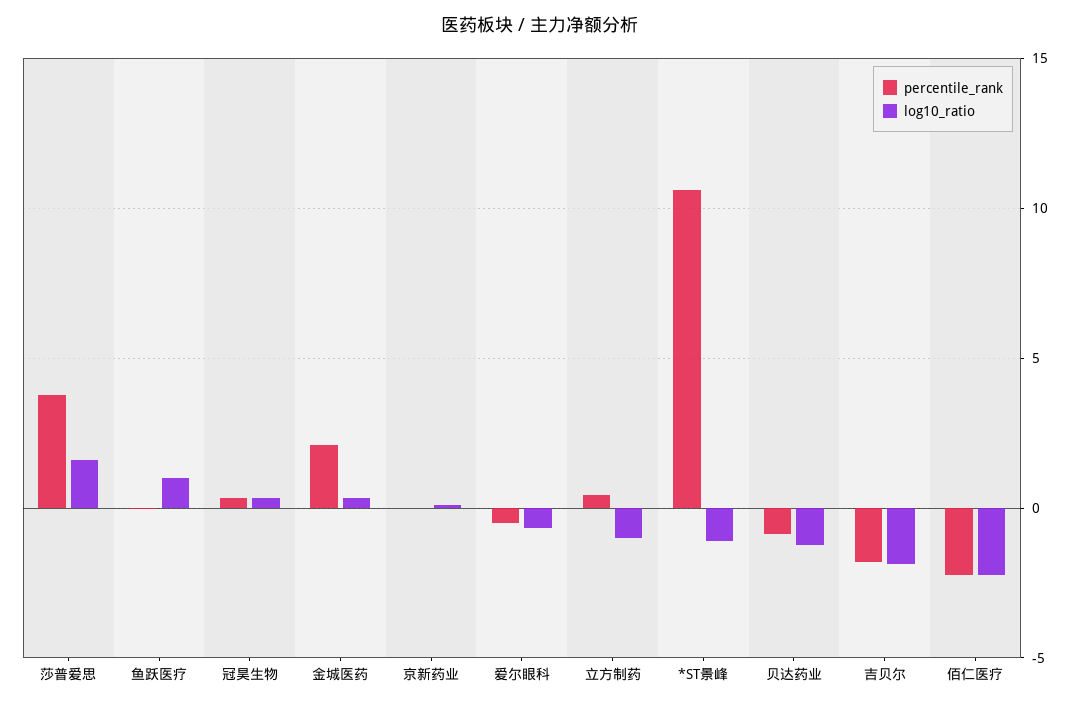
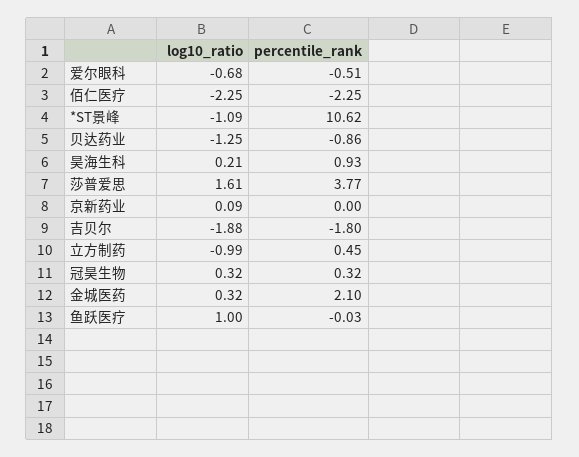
log10_ratio, 昊海生科: none -> 0.21
percentile_rank, 昊海生科: none -> 0.93

